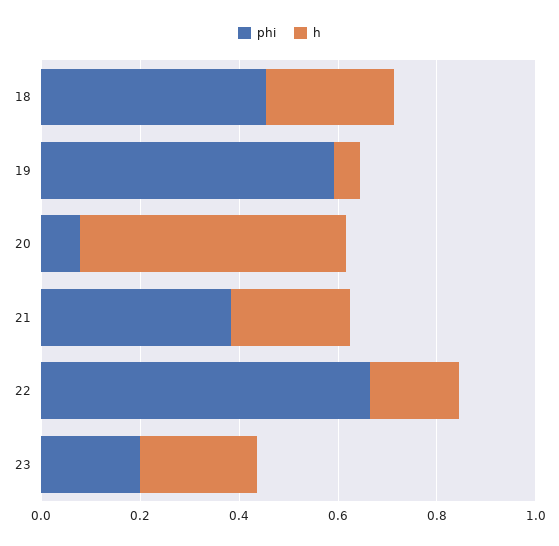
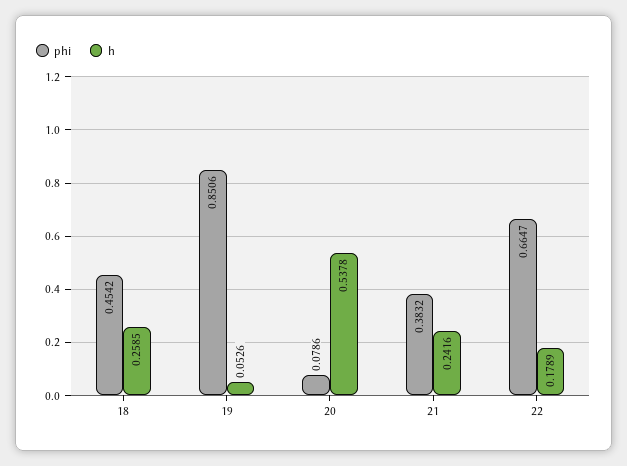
phi, 19: 0.6 -> 0.8506
phi, 23: 0.2 -> none
h, 23: 0.25 -> none

